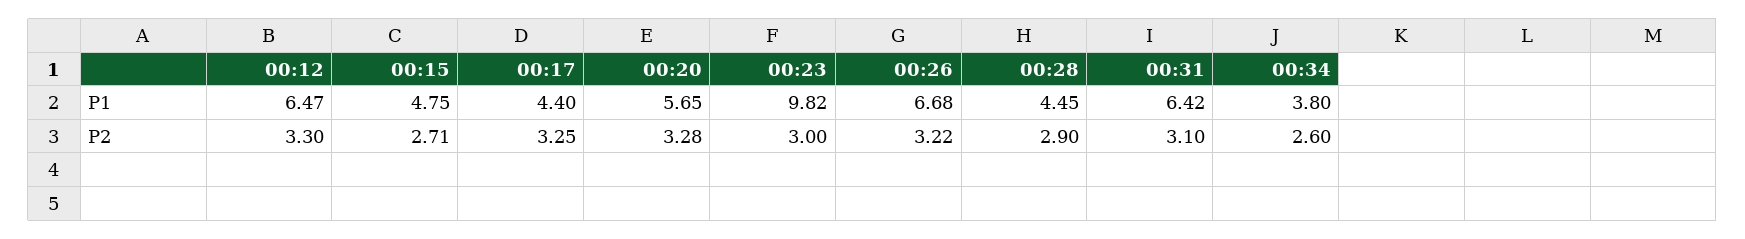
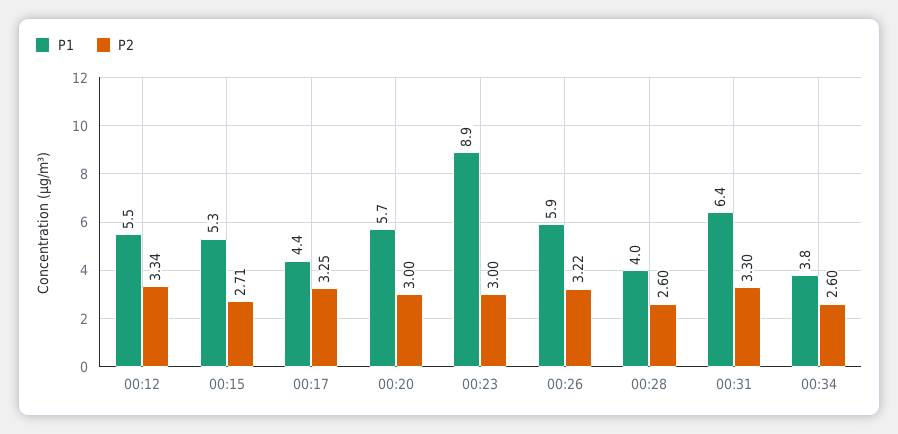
P1, 00:12: 6.47 -> 5.5
P1, 00:15: 4.75 -> 5.3
P1, 00:23: 9.82 -> 8.9
P1, 00:26: 6.68 -> 5.9
P1, 00:28: 4.45 -> 4
P2, 00:12: 3.3 -> 3.34
P2, 00:20: 3.28 -> 3
P2, 00:28: 2.9 -> 2.6
P2, 00:31: 3.1 -> 3.3

